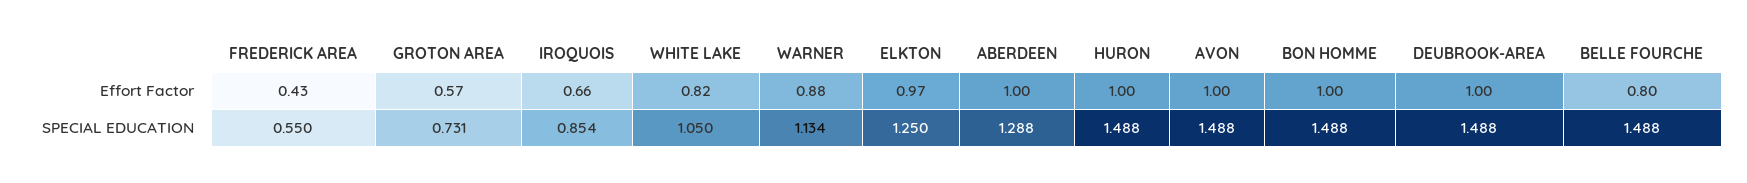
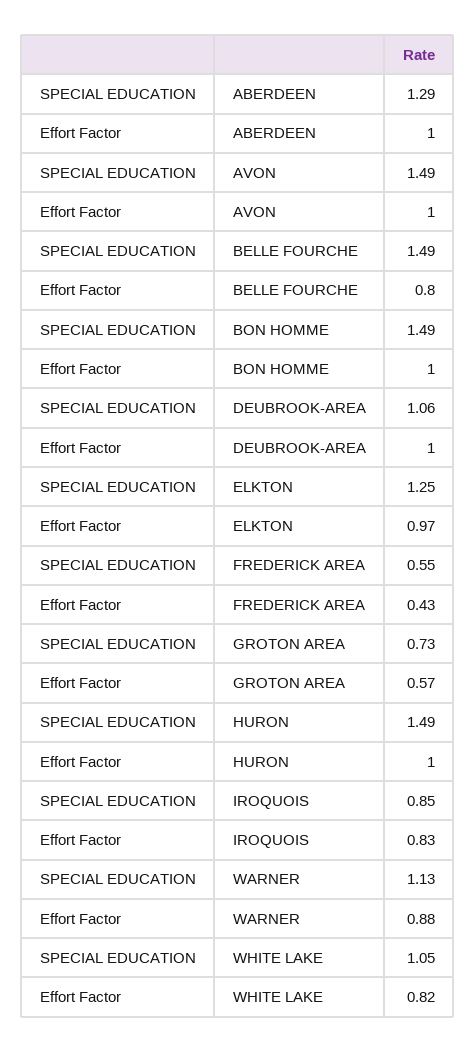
IROQUOIS, Effort Factor: 0.66 -> 0.83
DEUBROOK-AREA, SPECIAL EDUCATION: 1.488 -> 1.06

